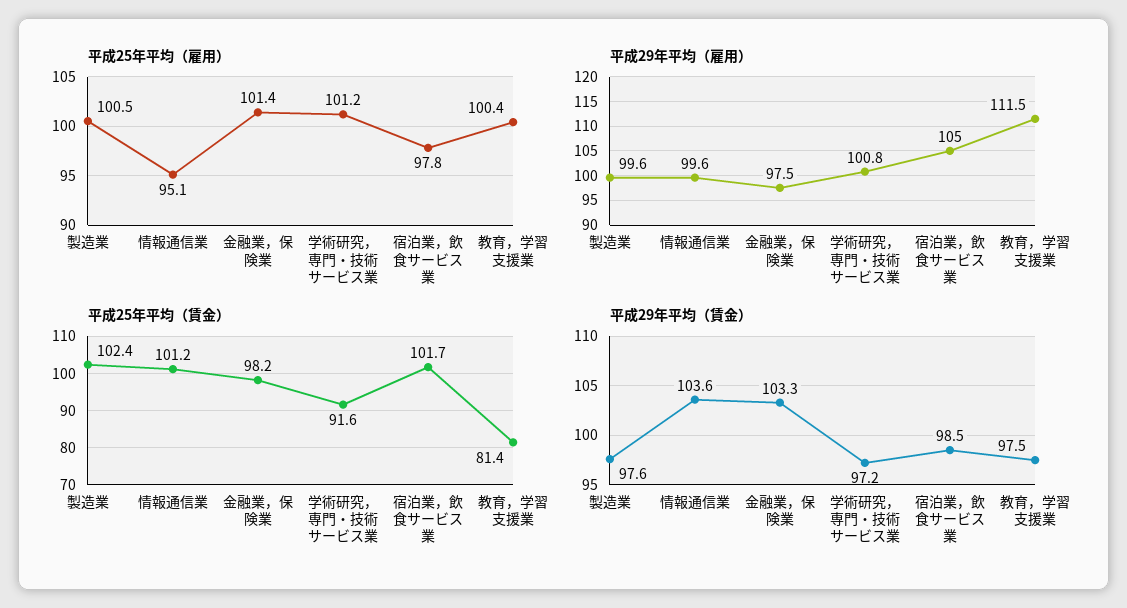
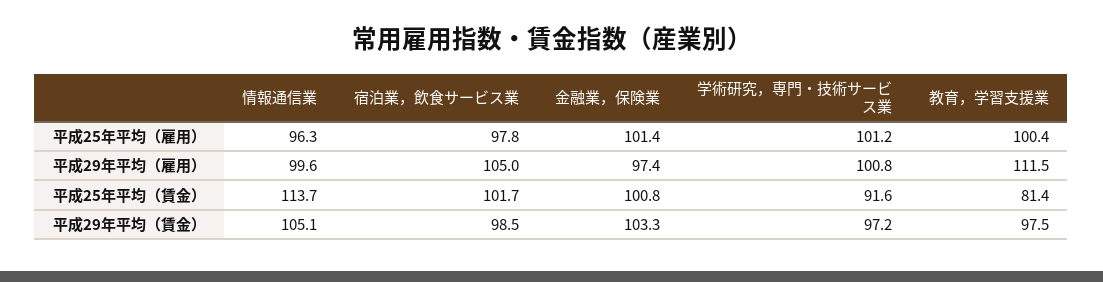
平成25年平均（雇用）, 製造業: 100.5 -> none
平成25年平均（雇用）, 情報通信業: 95.1 -> 96.3
平成29年平均（雇用）, 製造業: 99.6 -> none
平成29年平均（雇用）, 金融業，保険業: 97.5 -> 97.4
平成25年平均（賃金）, 製造業: 102.4 -> none
平成25年平均（賃金）, 情報通信業: 101.2 -> 113.7
平成25年平均（賃金）, 金融業，保険業: 98.2 -> 100.8
平成29年平均（賃金）, 製造業: 97.6 -> none
平成29年平均（賃金）, 情報通信業: 103.6 -> 105.1

